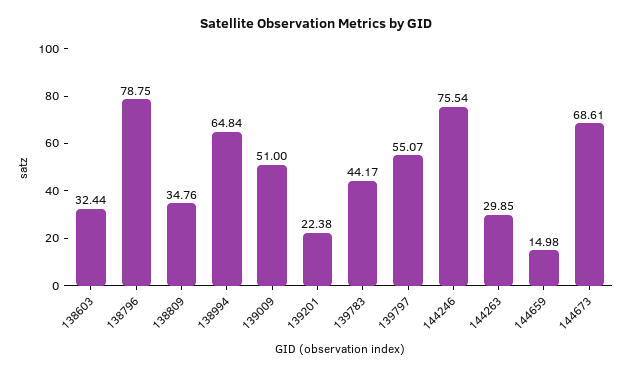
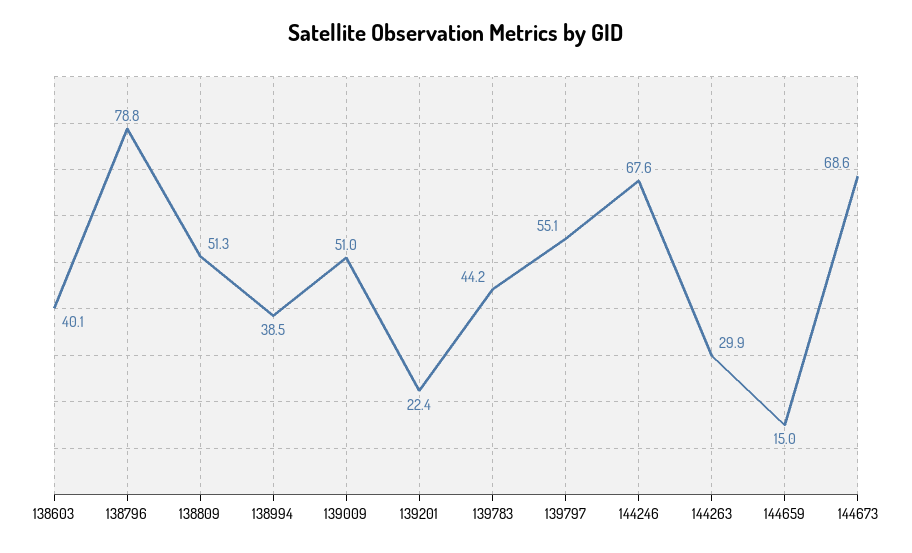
138603: 32.44 -> 40.1
138809: 34.76 -> 51.3
138994: 64.84 -> 38.5
144246: 75.54 -> 67.6

